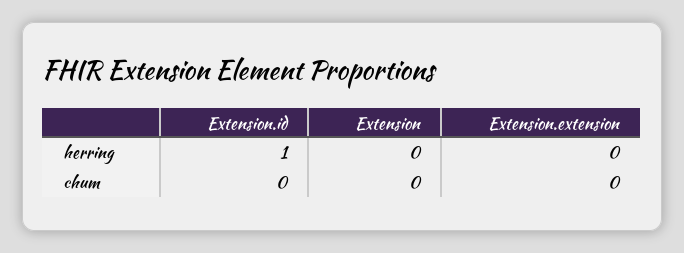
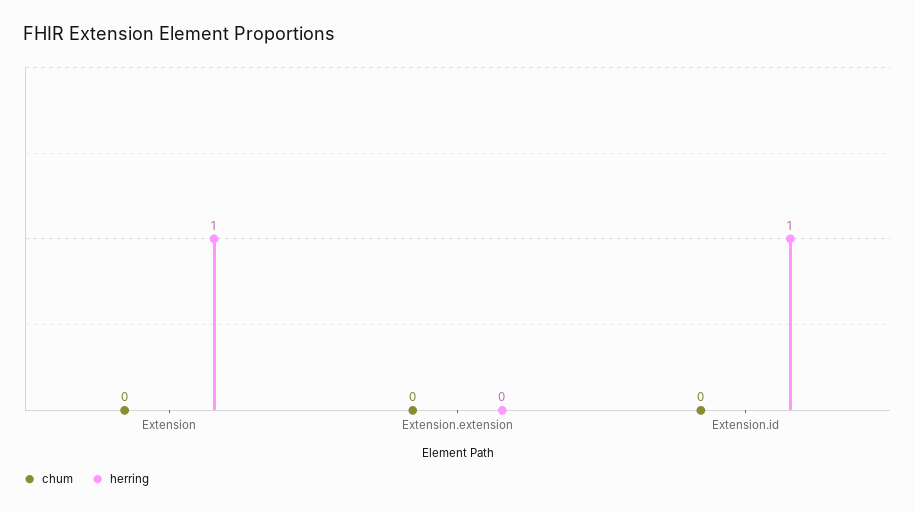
herring, Extension: 0 -> 1

